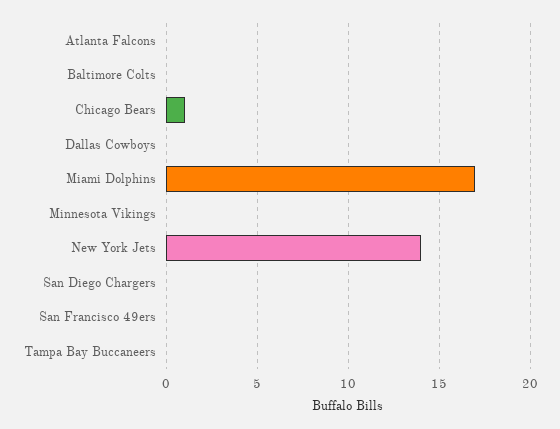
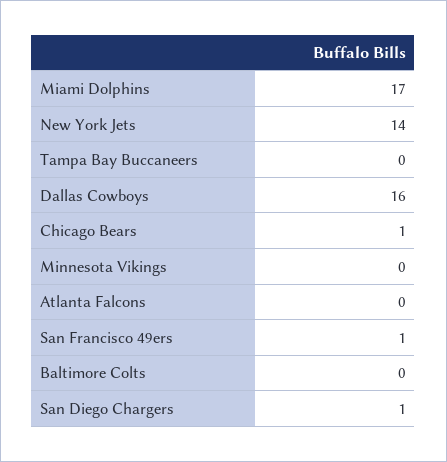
Dallas Cowboys: 0 -> 16
San Diego Chargers: 0 -> 1
San Francisco 49ers: 0 -> 1

